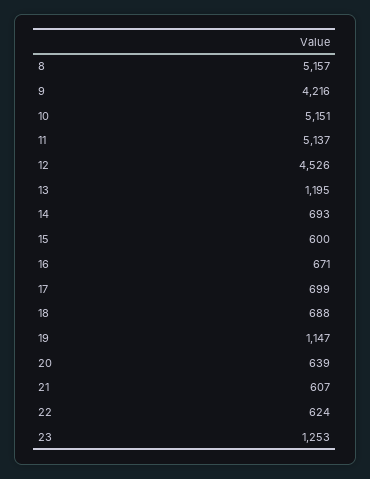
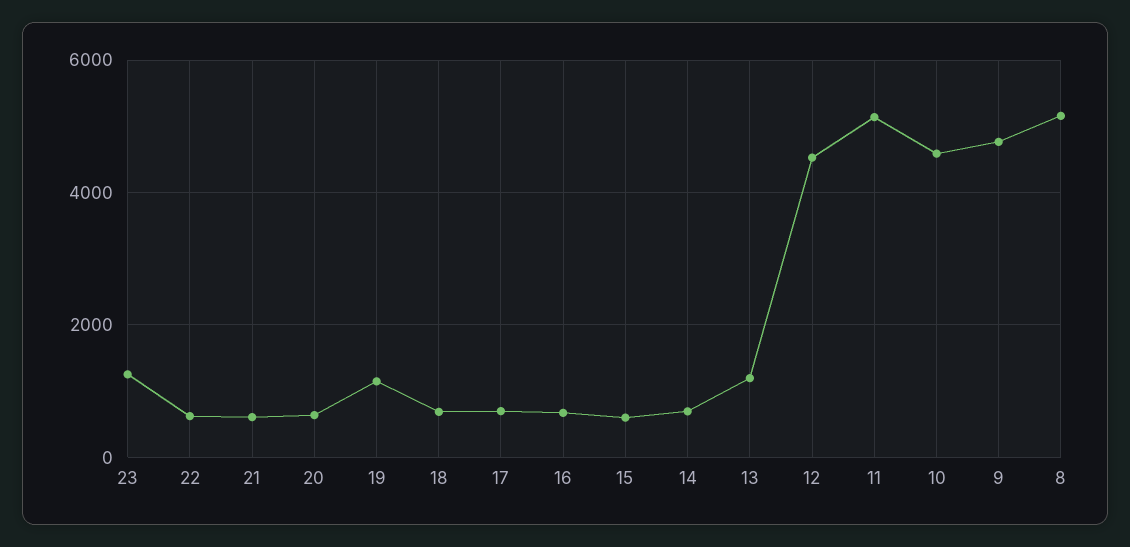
9: 4216 -> 4800
10: 5151 -> 4600

